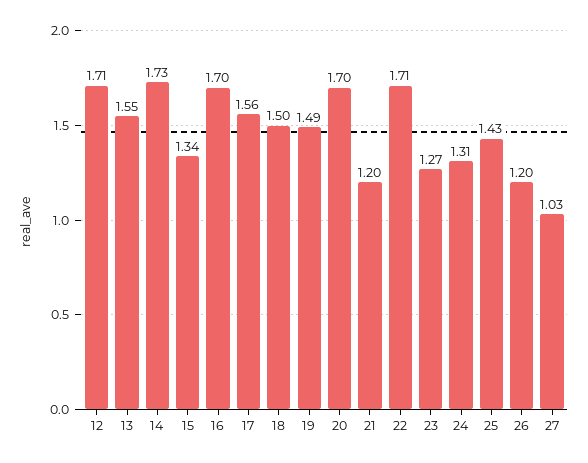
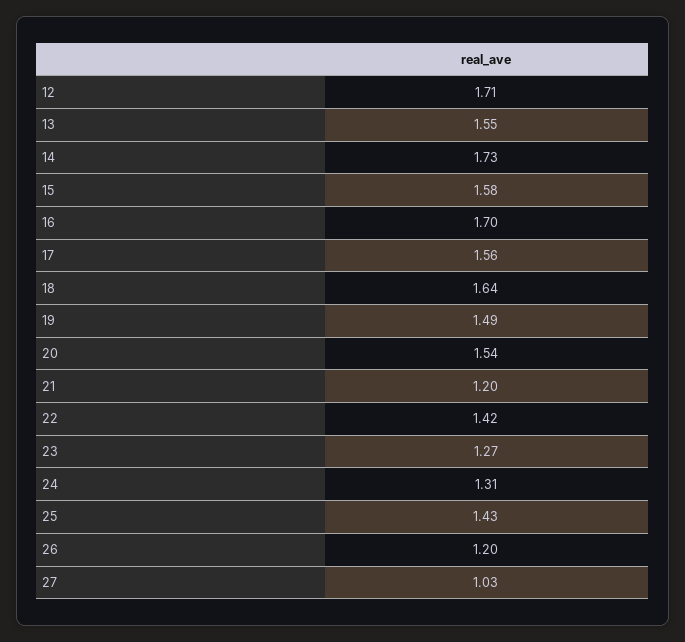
15: 1.34 -> 1.58
18: 1.5 -> 1.64
20: 1.7 -> 1.54
22: 1.71 -> 1.42

